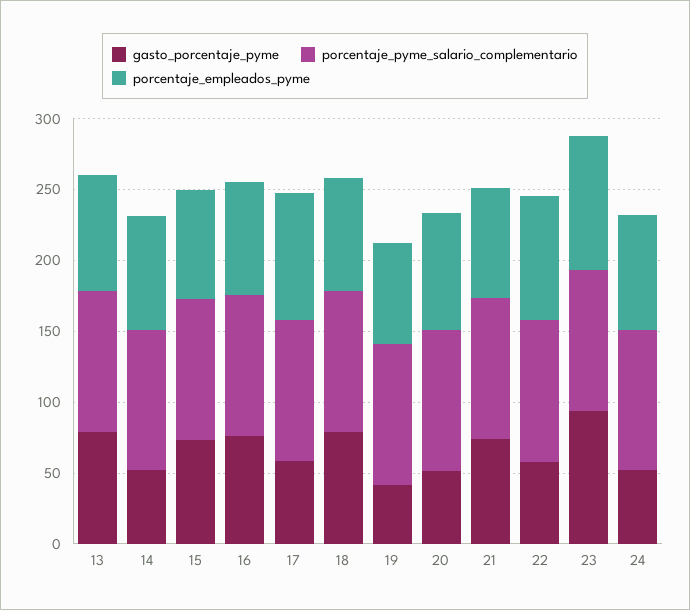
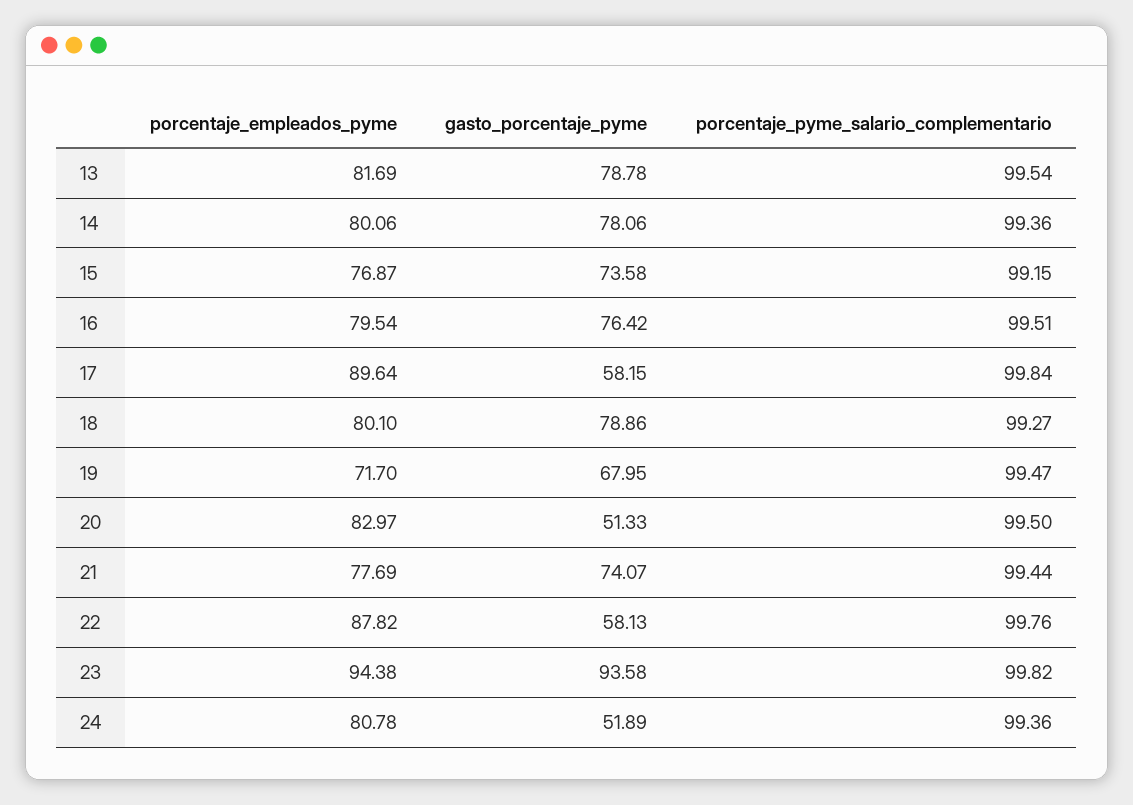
gasto_porcentaje_pyme, 14: 50 -> 78.06
gasto_porcentaje_pyme, 19: 40 -> 67.95

